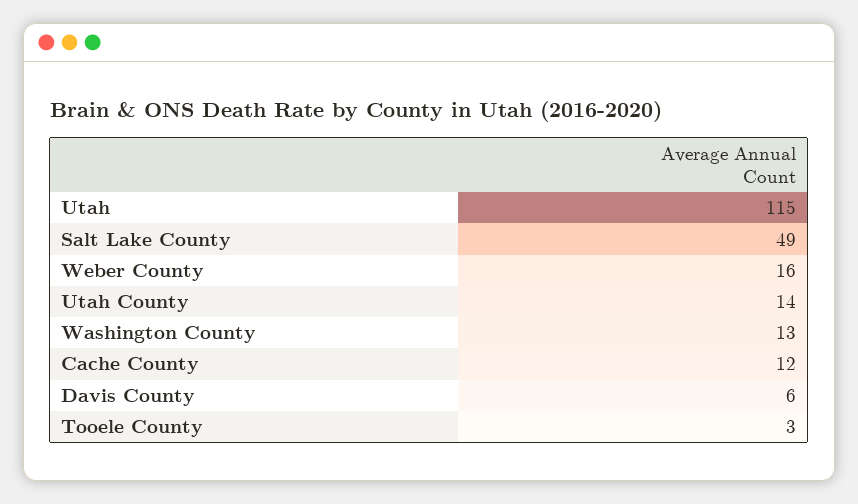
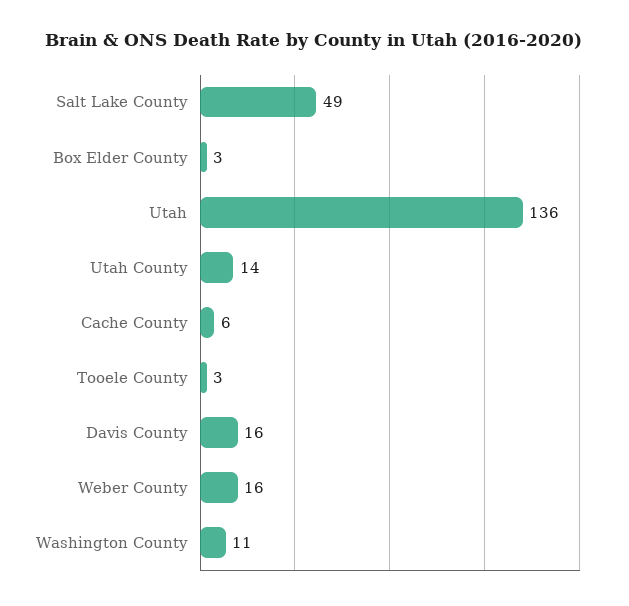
Utah: 115 -> 136
Washington County: 13 -> 11
Cache County: 12 -> 6
Davis County: 6 -> 16
Box Elder County: none -> 3

